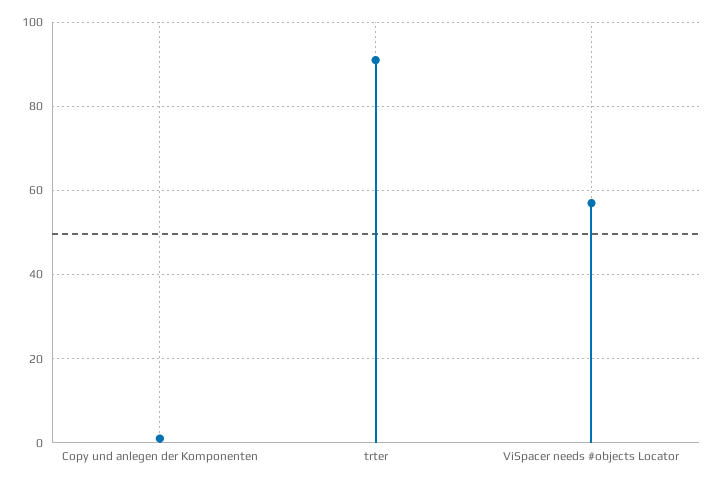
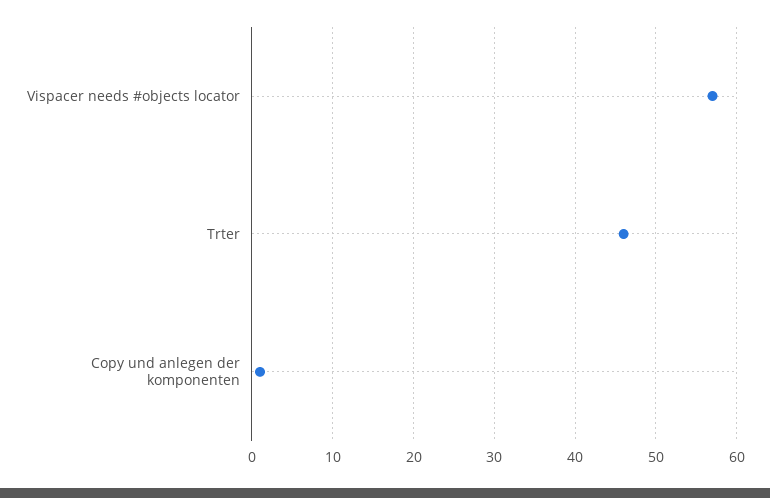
trter: 90 -> 46

